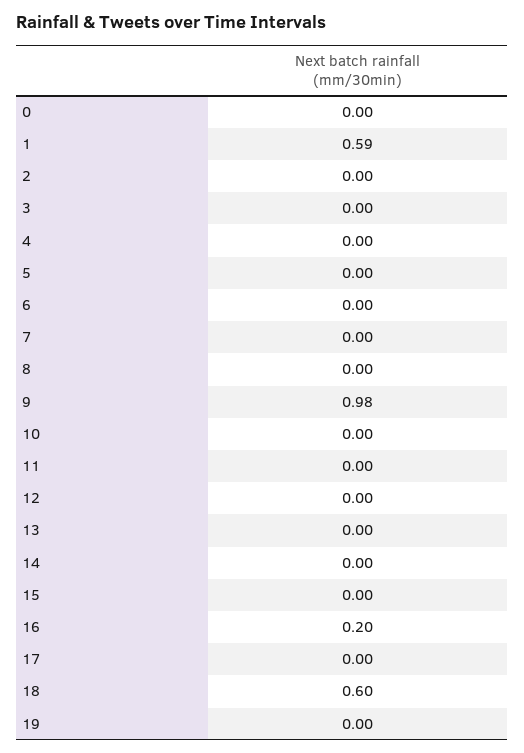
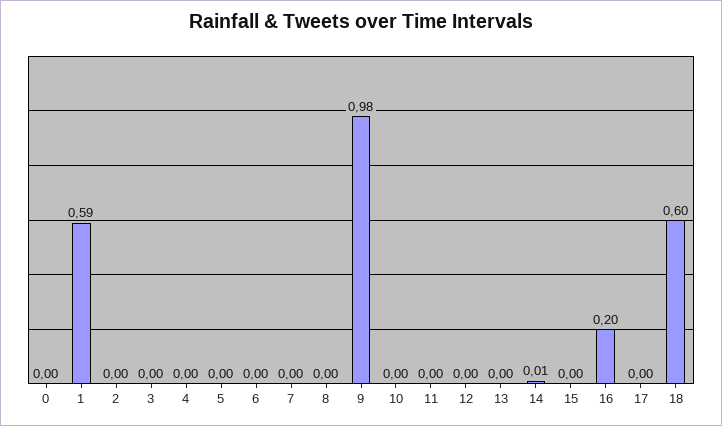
14: 0 -> 0.01
19: 0 -> none

